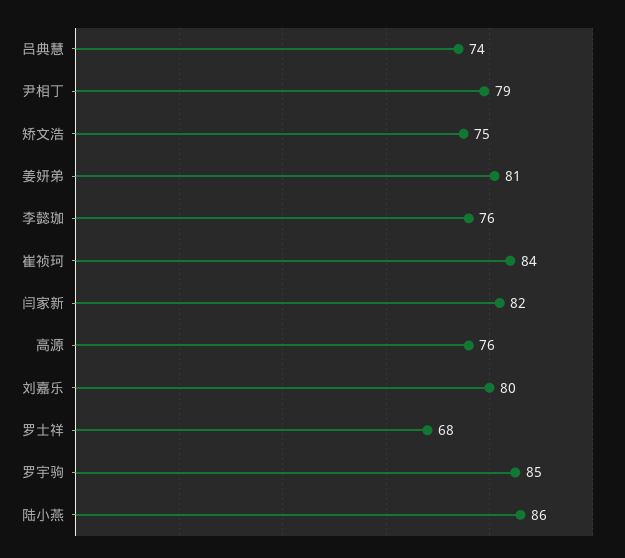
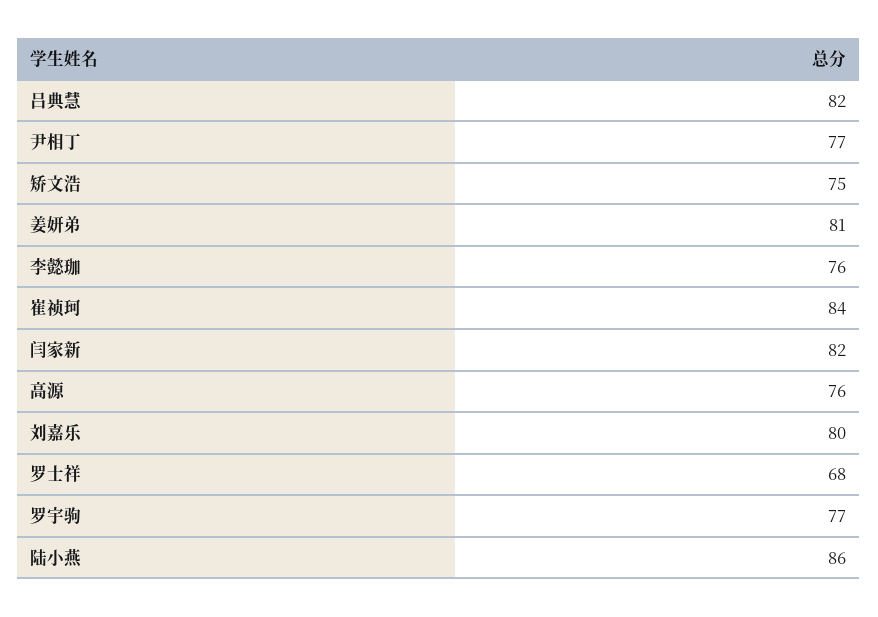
吕典慧: 74 -> 82
尹相丁: 79 -> 77
罗宇驹: 85 -> 77

